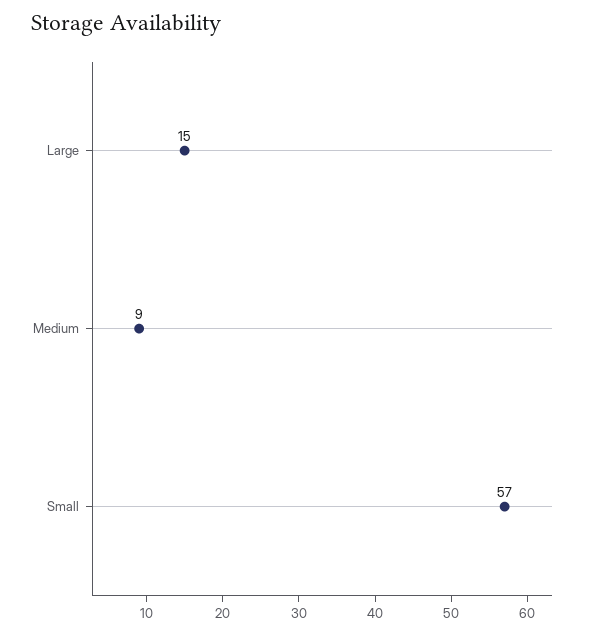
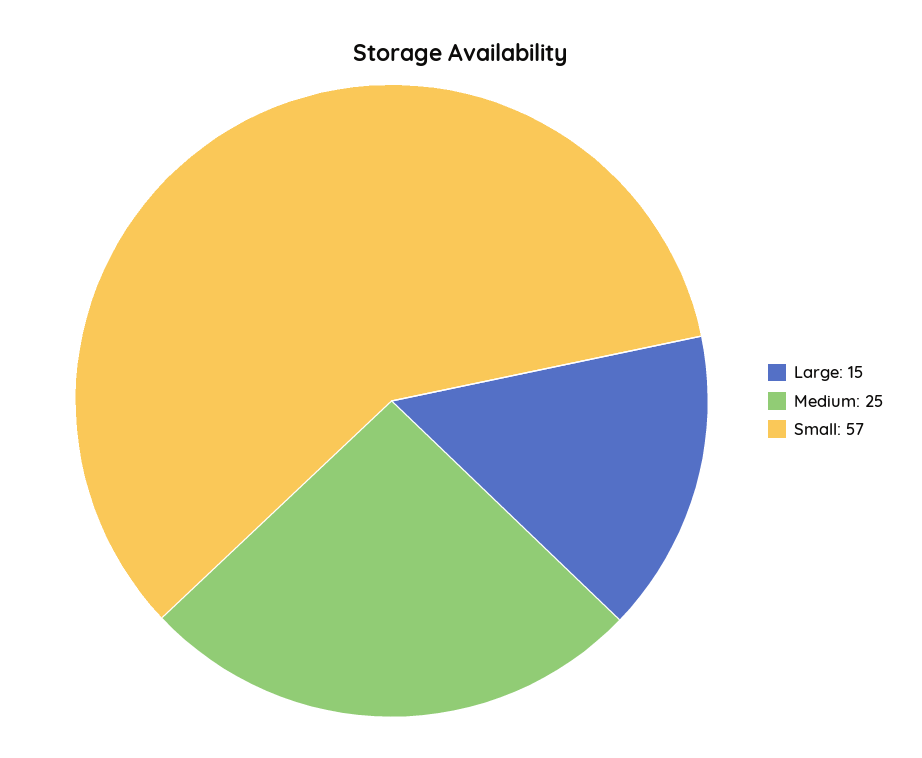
Medium: 9 -> 25

